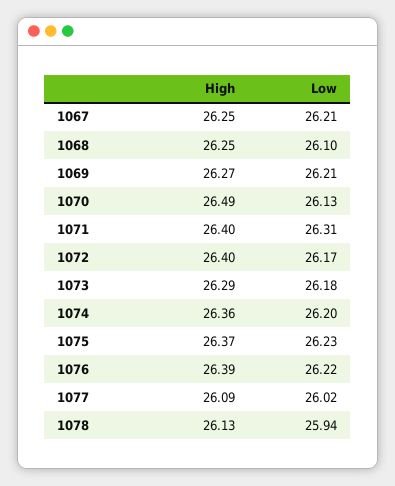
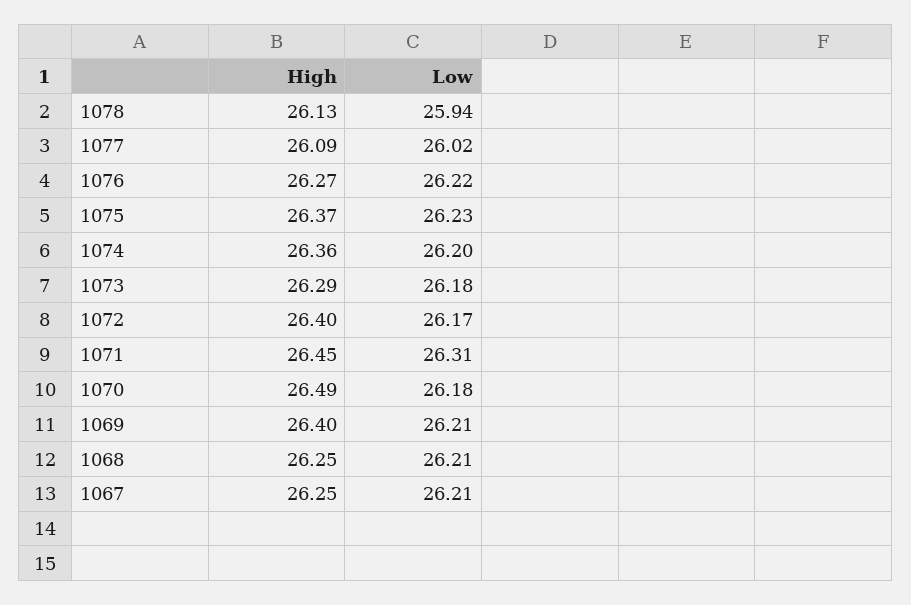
Low, 1068: 26.1 -> 26.21
High, 1069: 26.27 -> 26.4
Low, 1070: 26.13 -> 26.18
High, 1071: 26.4 -> 26.45
High, 1076: 26.39 -> 26.27

